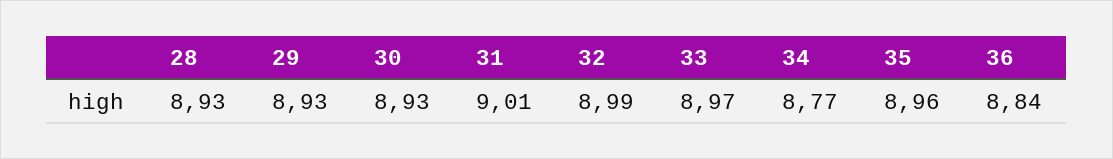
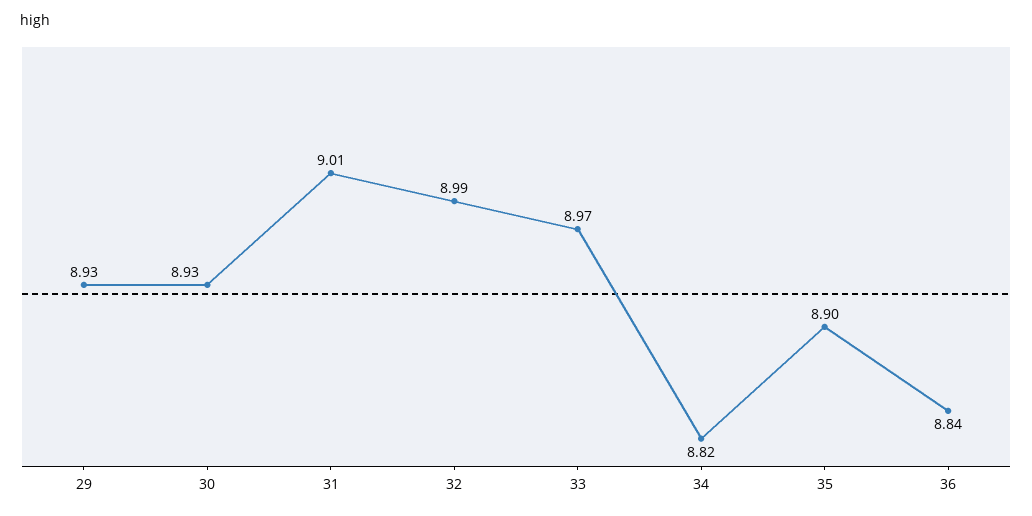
28: 8.93 -> none
34: 8.77 -> 8.82
35: 8.96 -> 8.9

